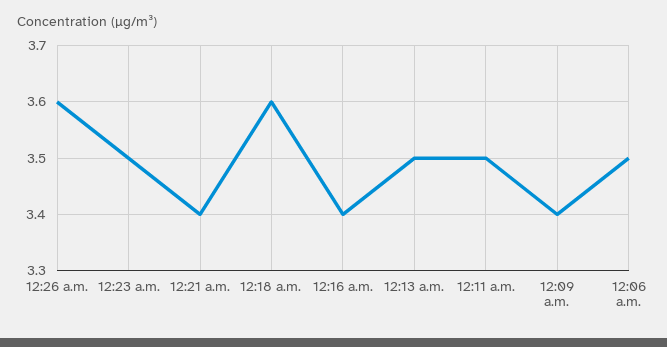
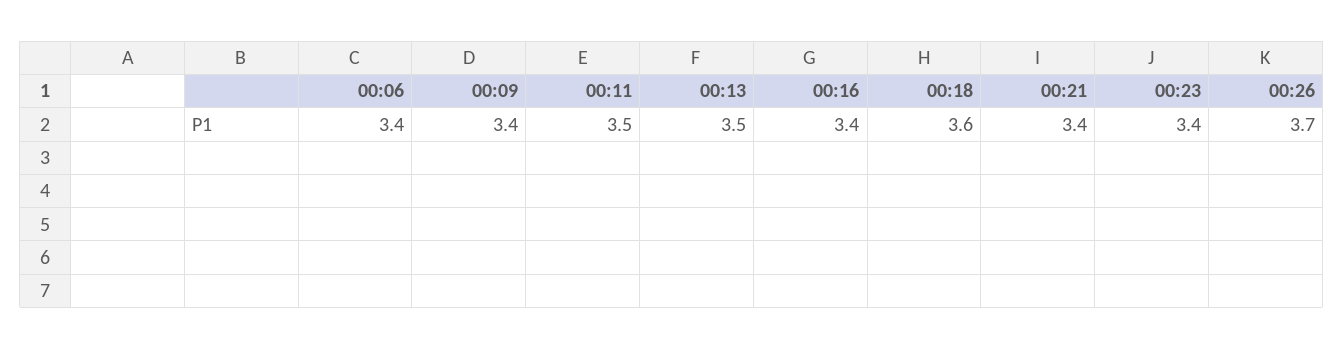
12:26 a.m.: 3.6 -> 3.7
12:23 a.m.: 3.5 -> 3.4
12:06 a.m.: 3.5 -> 3.4

